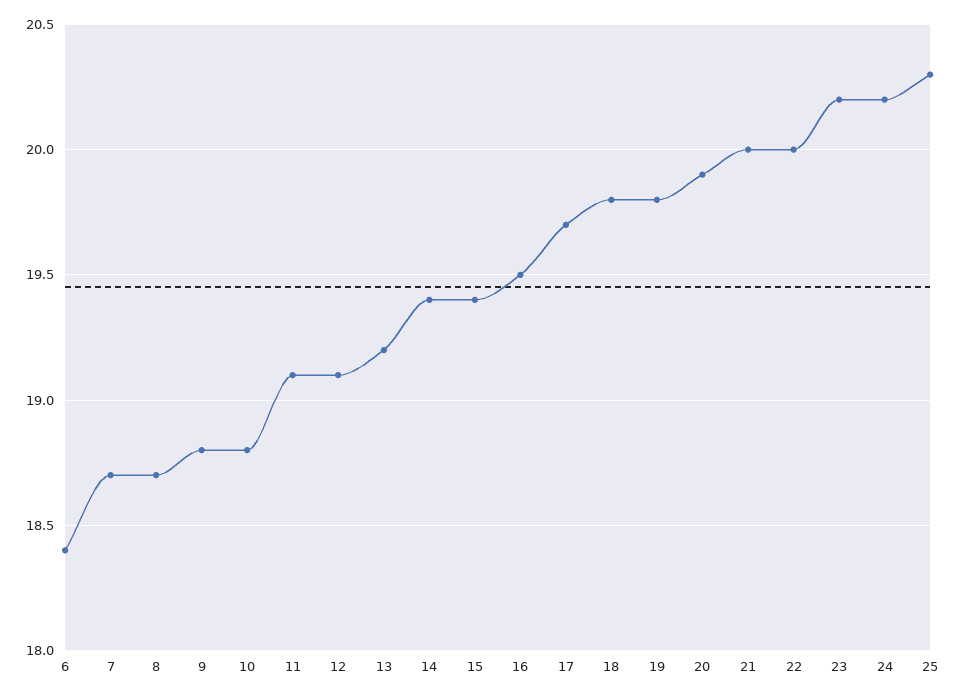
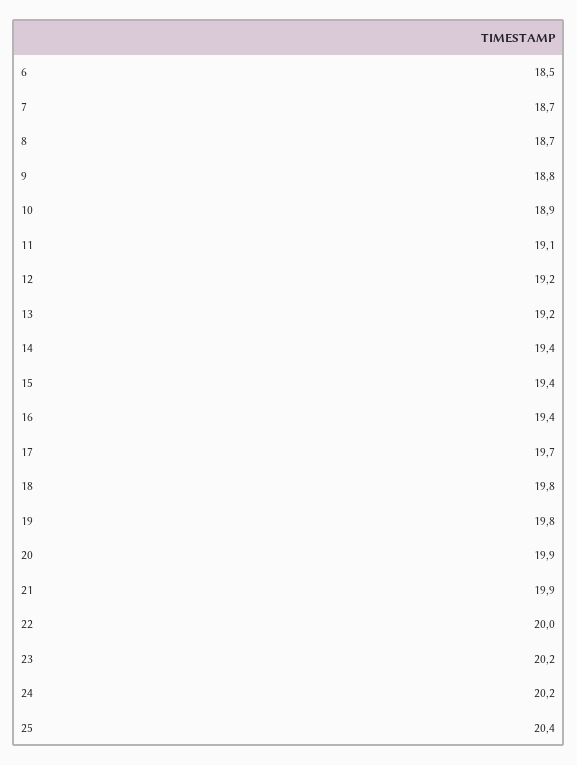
6: 18.4 -> 18.5
10: 18.8 -> 18.9
12: 19.1 -> 19.2
16: 19.5 -> 19.4
21: 20 -> 19.9
25: 20.3 -> 20.4

